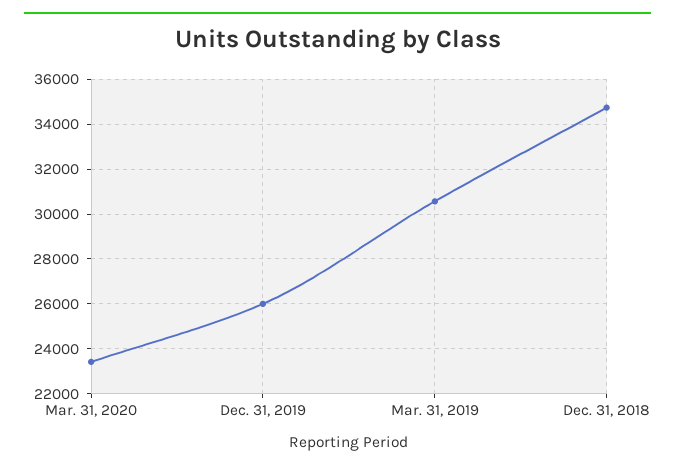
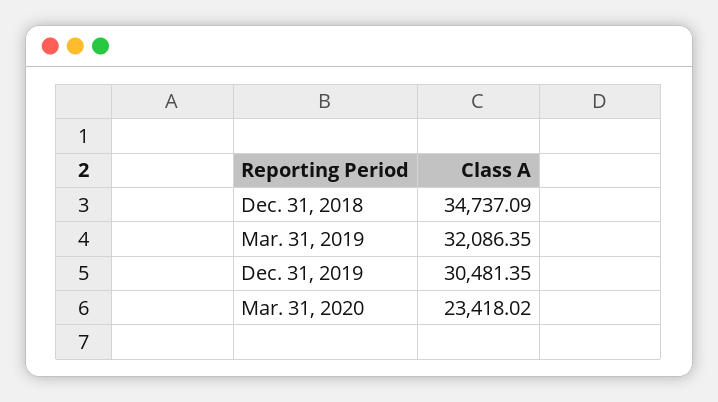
Dec. 31, 2019: 26000 -> 30481.35
Mar. 31, 2019: 30500 -> 32086.35

